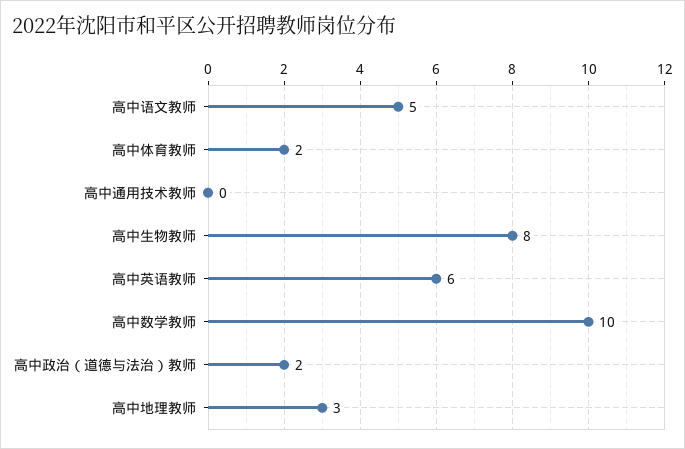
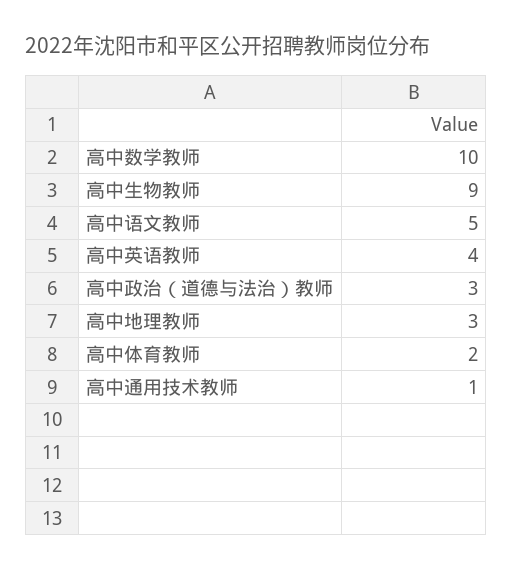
高中通用技术教师: 0 -> 1
高中生物教师: 8 -> 9
高中英语教师: 6 -> 4
高中政治（道德与法治）教师: 2 -> 3

